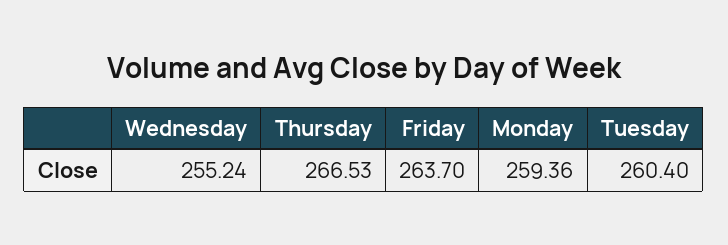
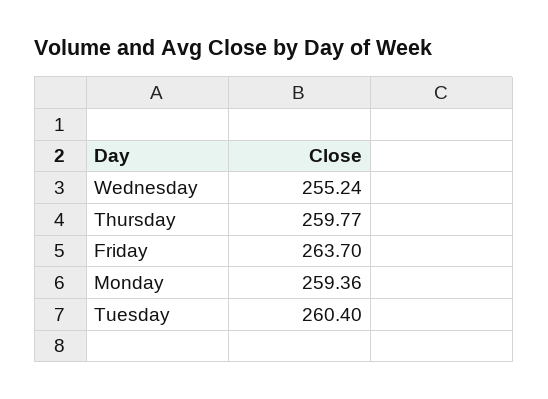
Thursday: 266.53 -> 259.77

